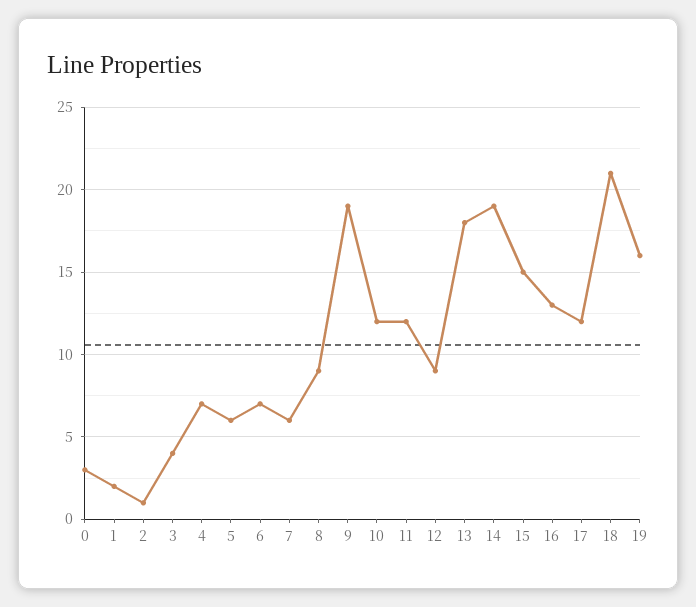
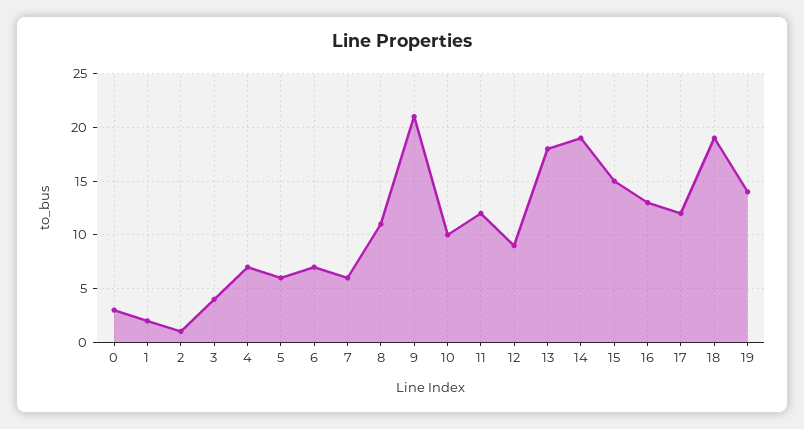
8: 9 -> 11
9: 19 -> 21
10: 12 -> 10
18: 21 -> 19
19: 16 -> 14

